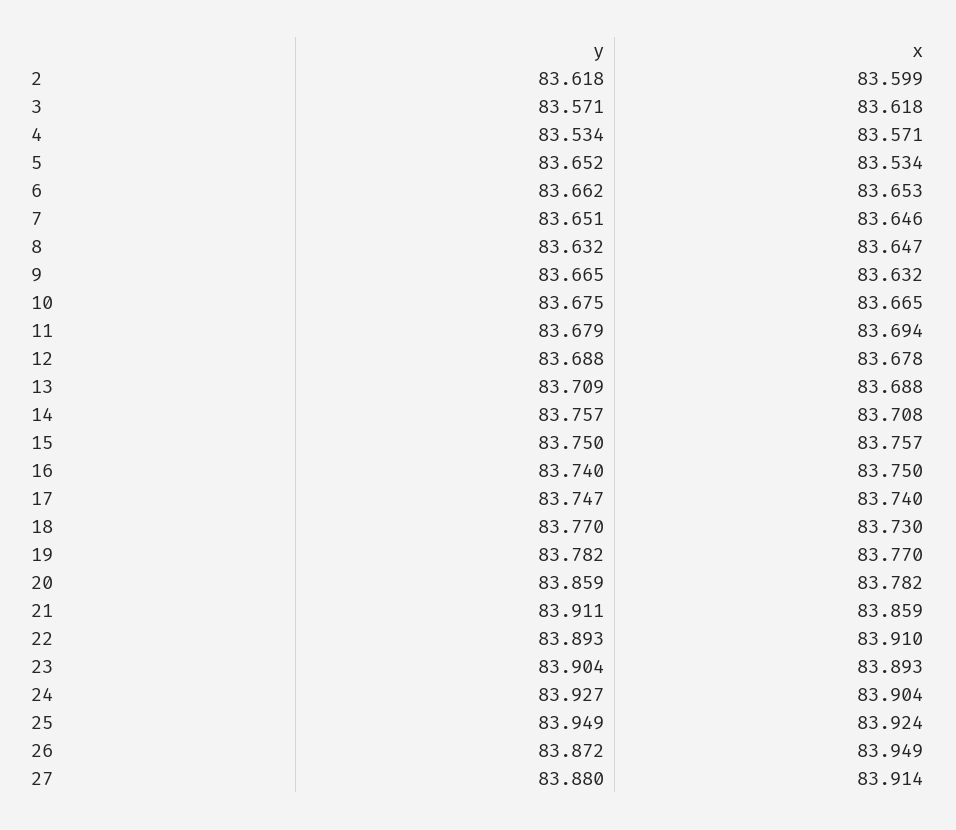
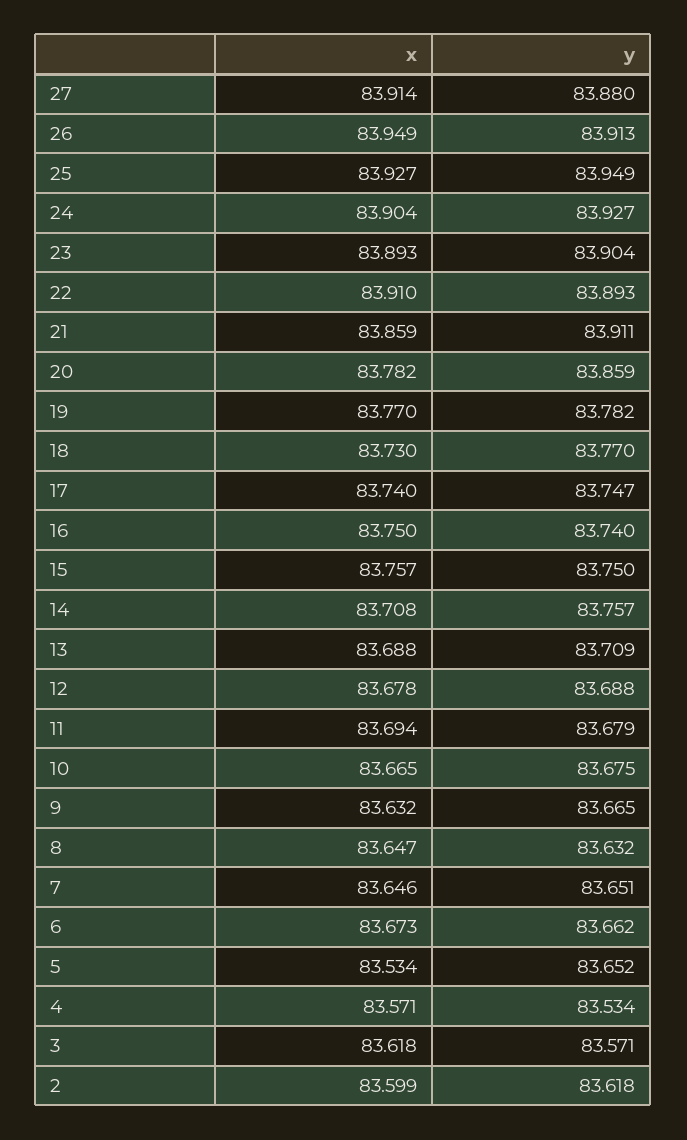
x, 6: 83.653 -> 83.673
x, 25: 83.924 -> 83.927
y, 26: 83.872 -> 83.913

